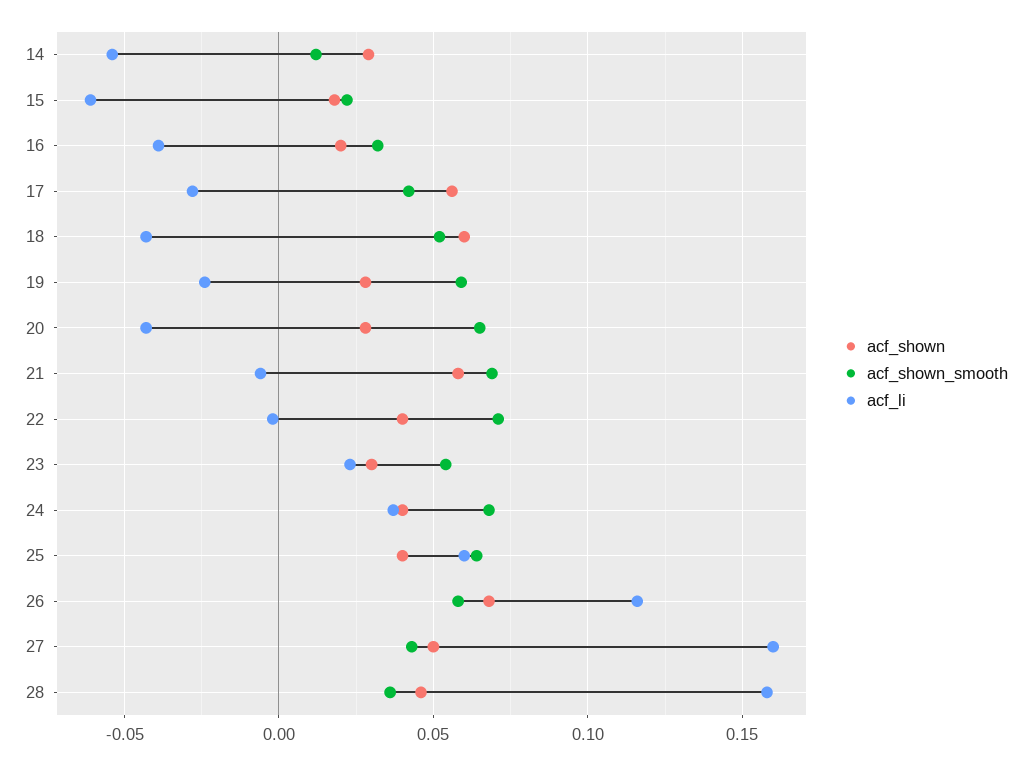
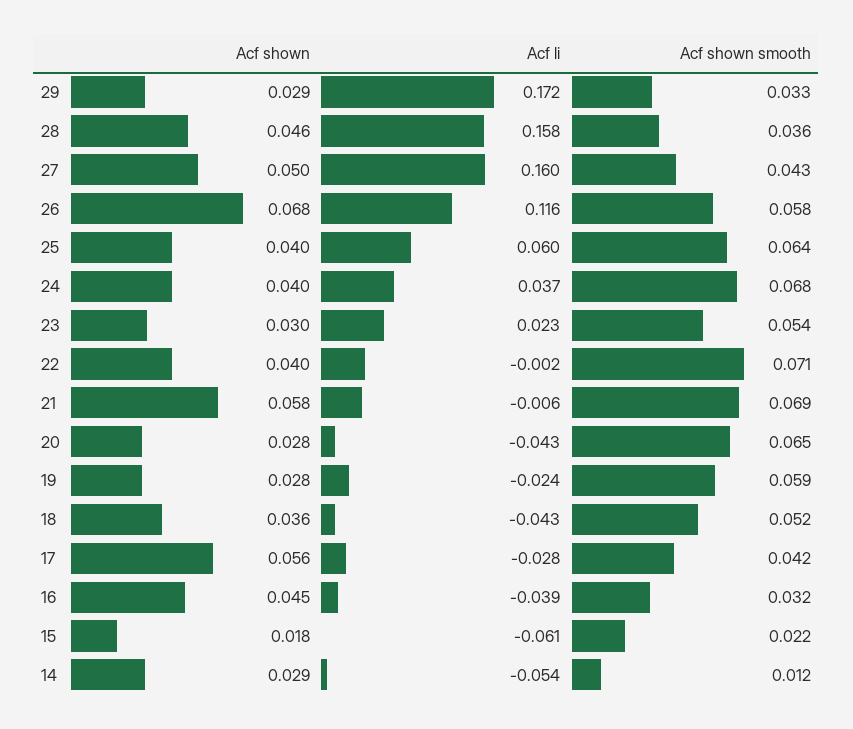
acf_shown, 16: 0.02 -> 0.045
acf_shown, 18: 0.06 -> 0.036
acf_shown, 29: none -> 0.029
acf_li, 29: none -> 0.172
acf_shown_smooth, 29: none -> 0.033

